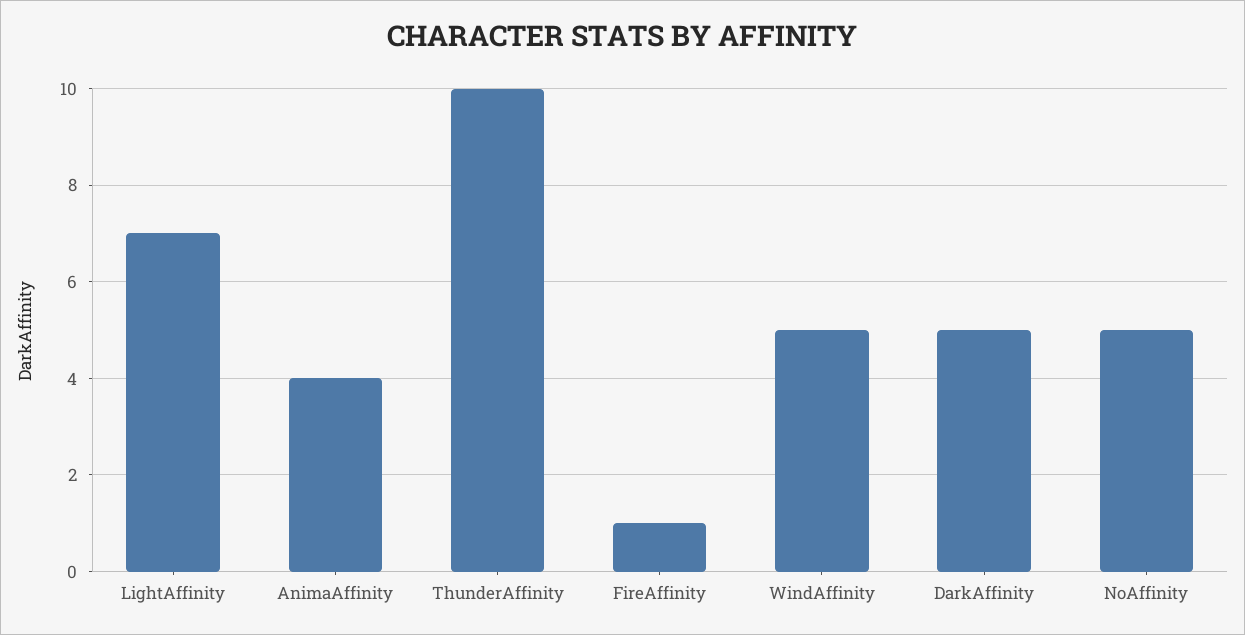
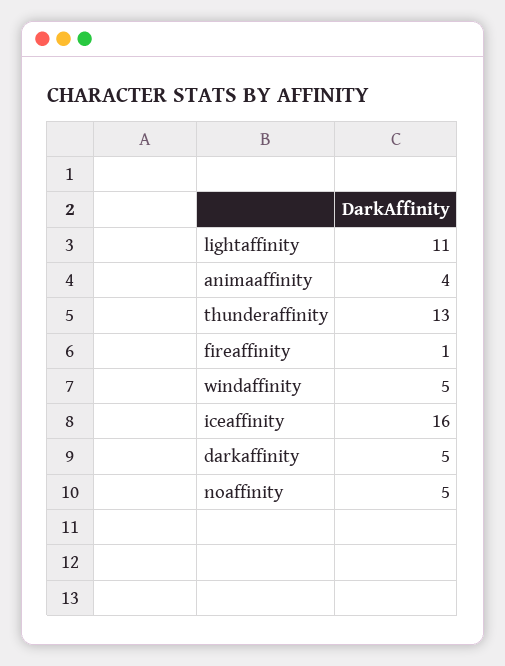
LightAffinity: 7 -> 11
ThunderAffinity: 10 -> 13
iceaffinity: none -> 16

